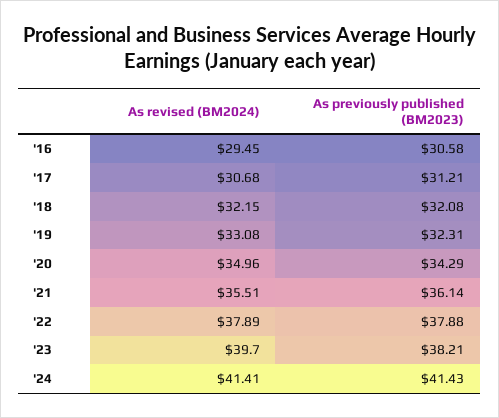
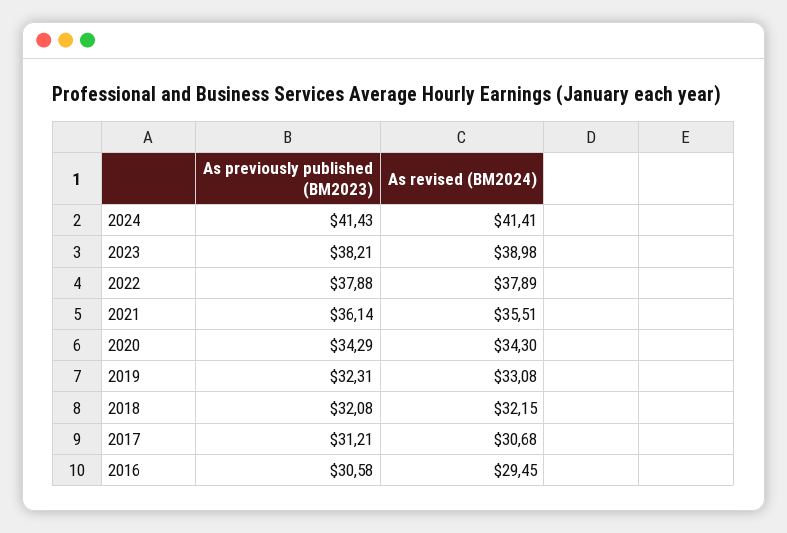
As revised (BM2024), '20: 34.96 -> 34.3
As revised (BM2024), '23: 39.7 -> 38.98

